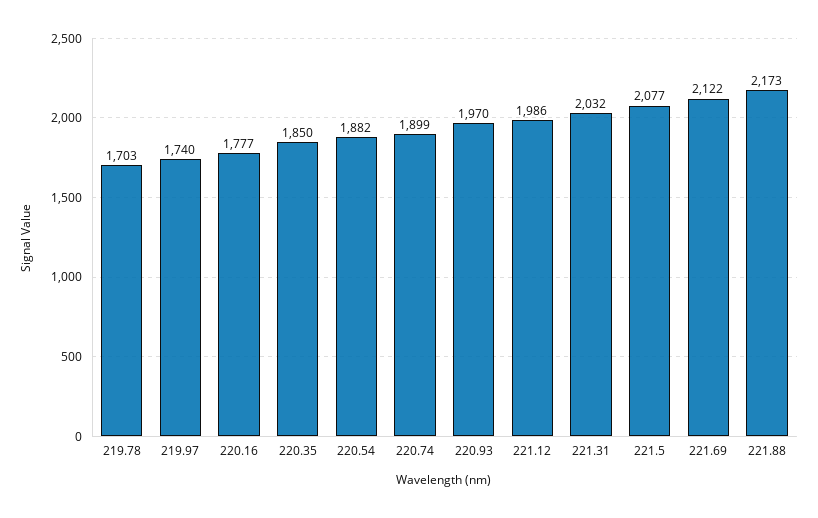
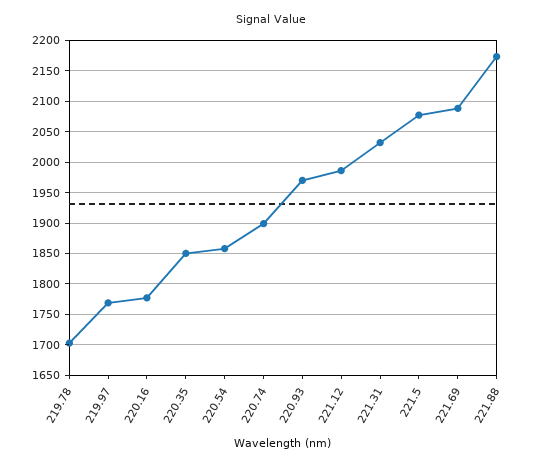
219.97: 1740 -> 1770
220.54: 1882 -> 1860
221.69: 2122 -> 2090

